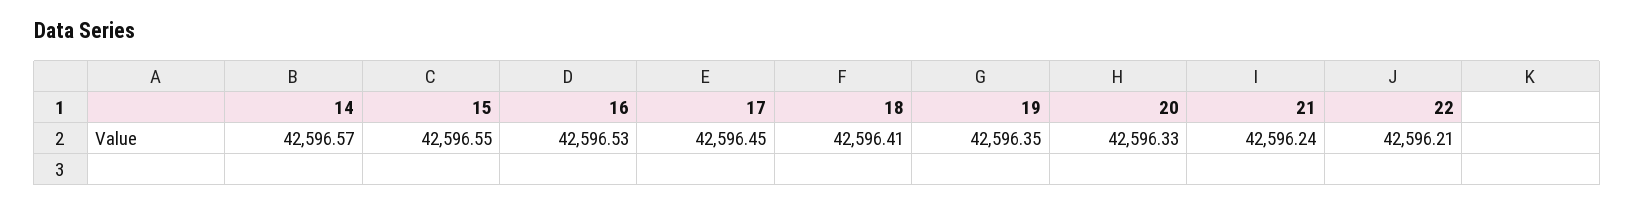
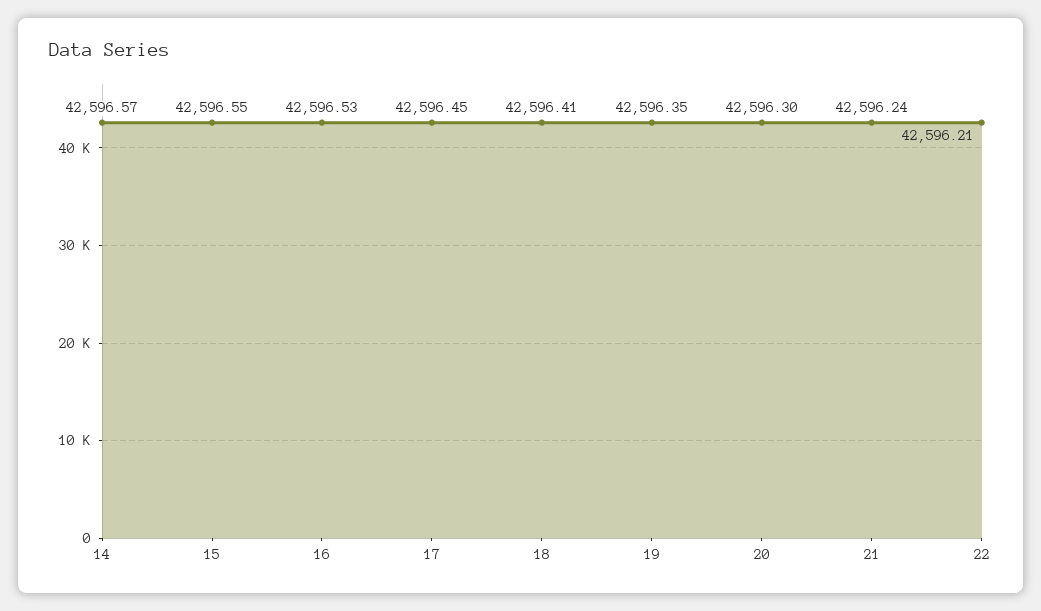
20: 42596.33 -> 42596.3

